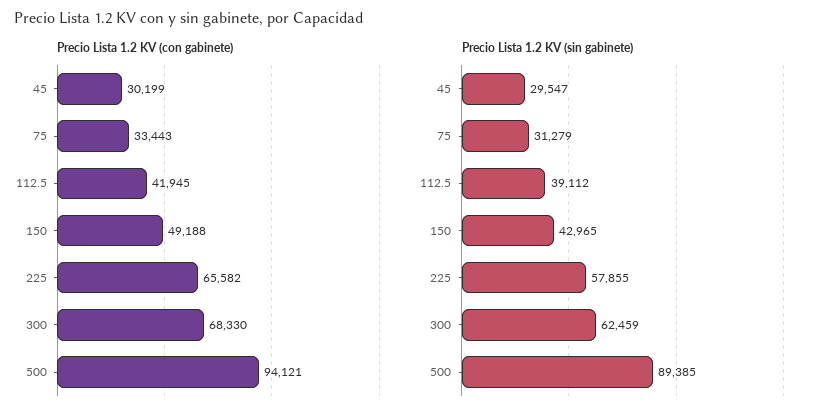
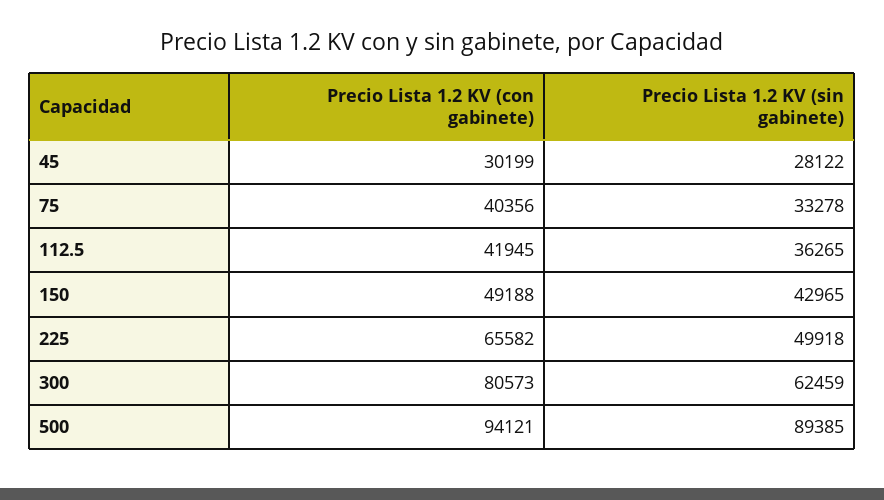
Precio Lista 1.2 KV (con gabinete), 75: 33443 -> 40356
Precio Lista 1.2 KV (con gabinete), 300: 68330 -> 80573
Precio Lista 1.2 KV (sin gabinete), 45: 29547 -> 28122
Precio Lista 1.2 KV (sin gabinete), 75: 31279 -> 33278
Precio Lista 1.2 KV (sin gabinete), 112.5: 39112 -> 36265
Precio Lista 1.2 KV (sin gabinete), 225: 57855 -> 49918

